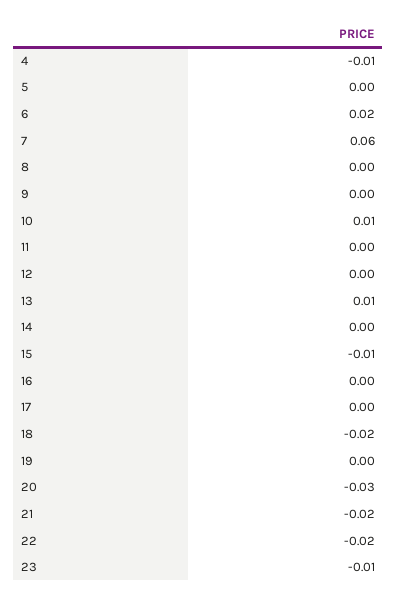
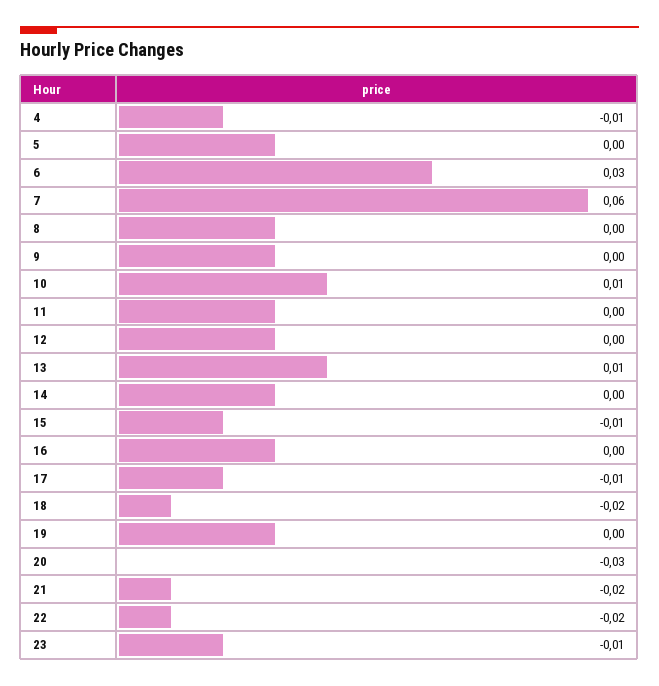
6: 0.02 -> 0.03
17: 0 -> -0.01

